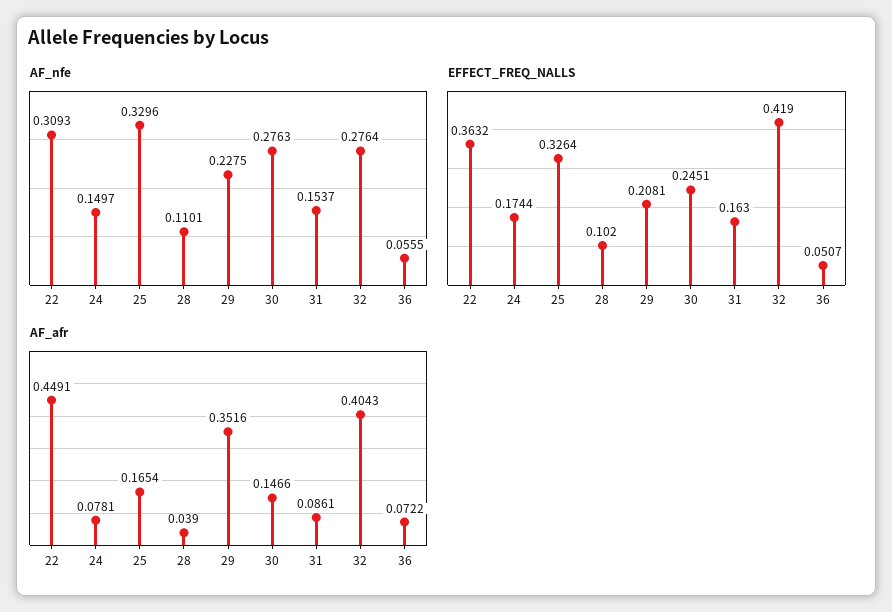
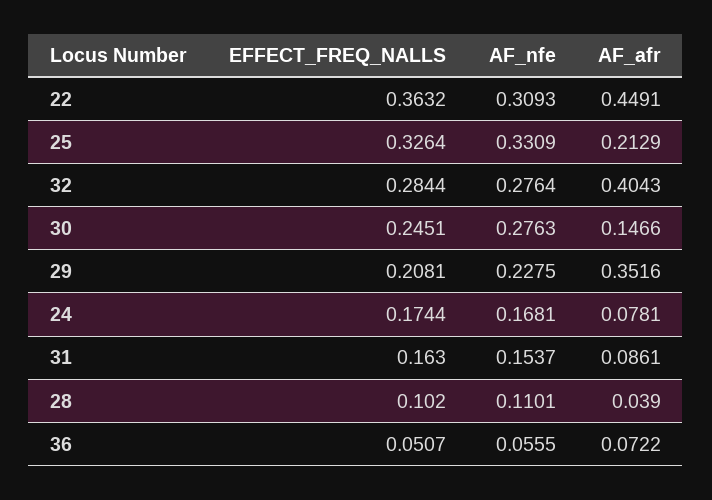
AF_nfe, 24: 0.1497 -> 0.1681
AF_nfe, 25: 0.3296 -> 0.3309
EFFECT_FREQ_NALLS, 32: 0.419 -> 0.2844
AF_afr, 25: 0.1654 -> 0.2129

